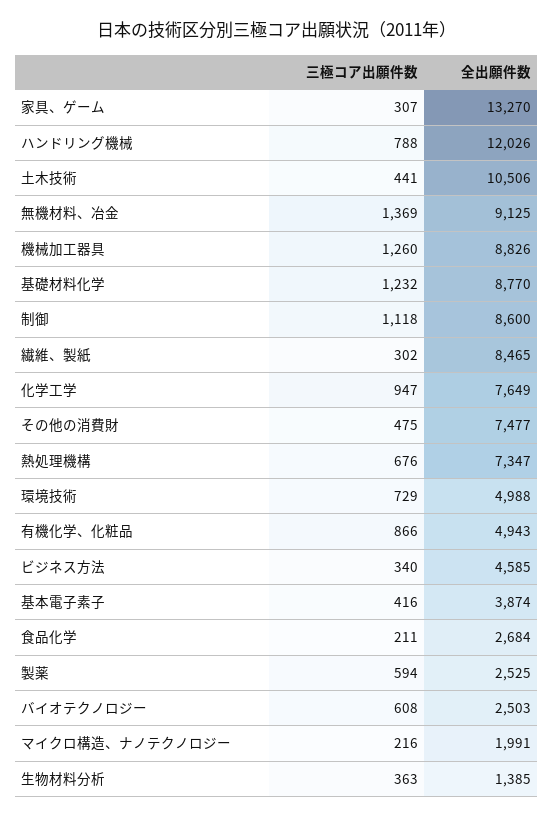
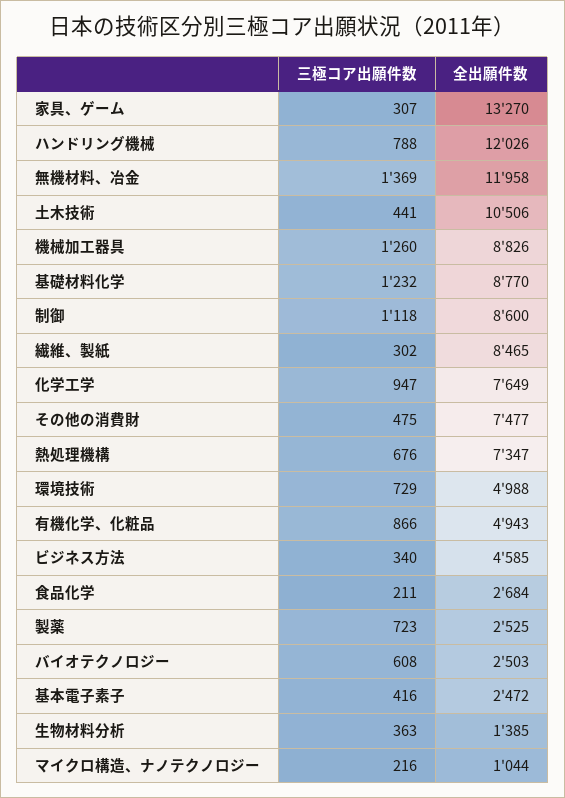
全出願件数, 無機材料、冶金: 9125 -> 11958
全出願件数, 基本電子素子: 3874 -> 2472
三極コア出願件数, 製薬: 594 -> 723
全出願件数, マイクロ構造、ナノテクノロジー: 1991 -> 1044

